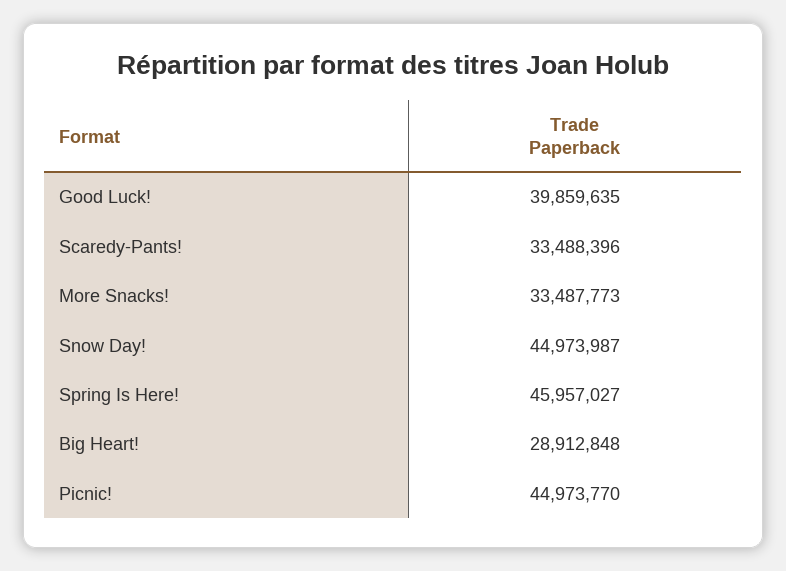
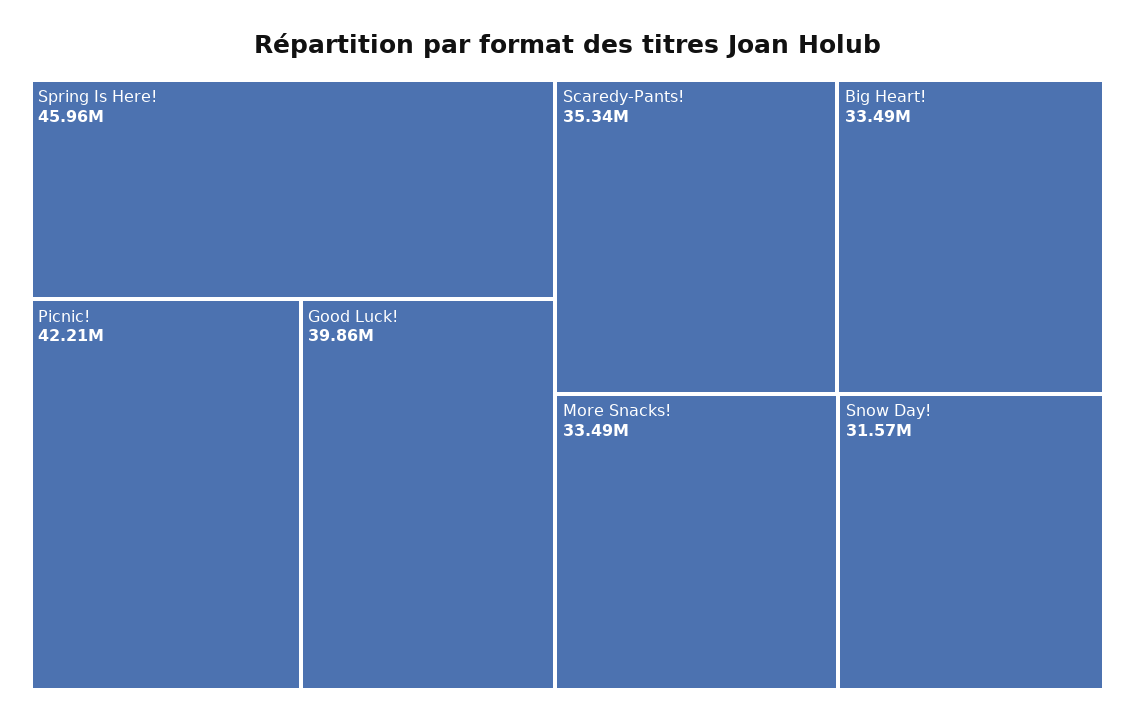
Scaredy-Pants!: 33488396 -> 35340000
Snow Day!: 44973987 -> 31570000
Big Heart!: 28912848 -> 33490000
Picnic!: 44973770 -> 42210000

